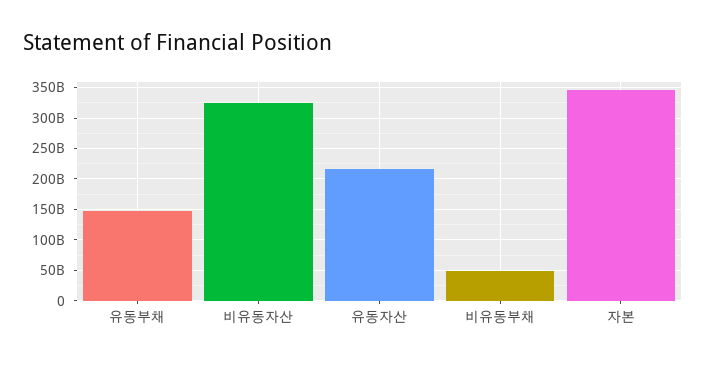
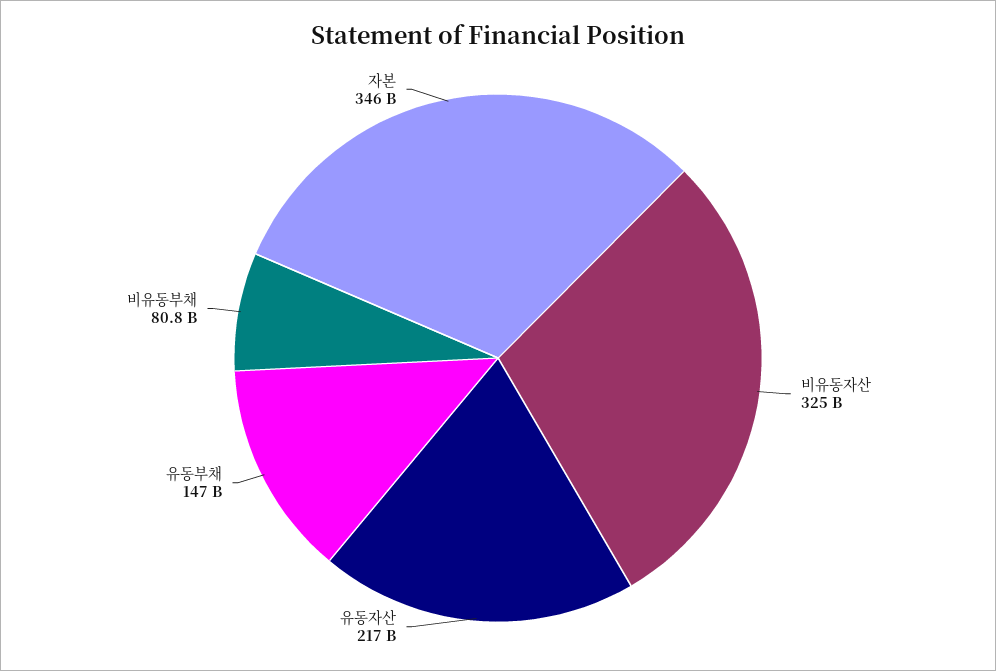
비유동부채: 50000000000 -> 80800000000

